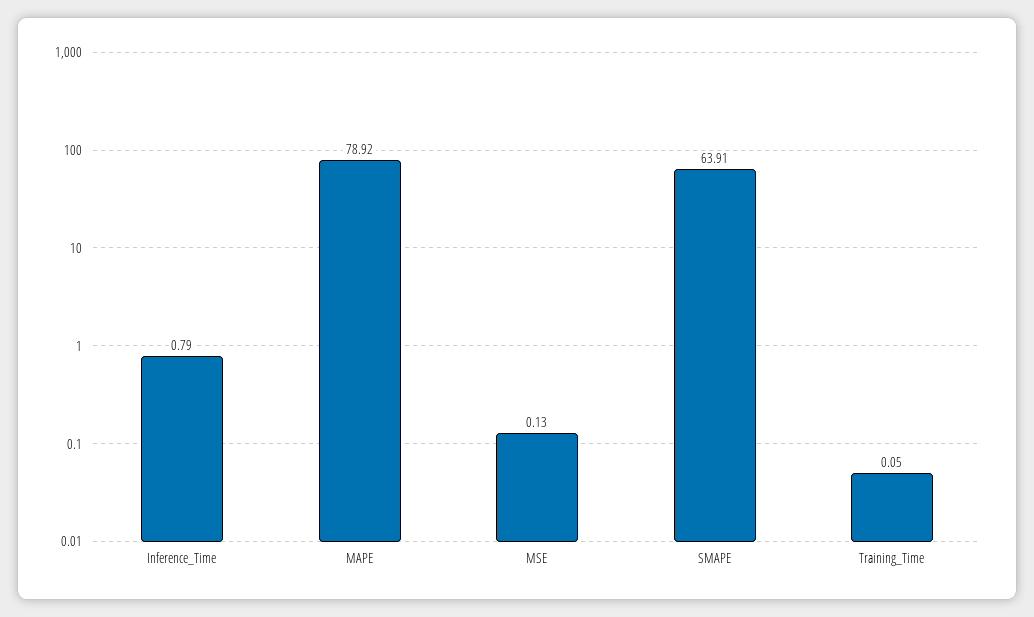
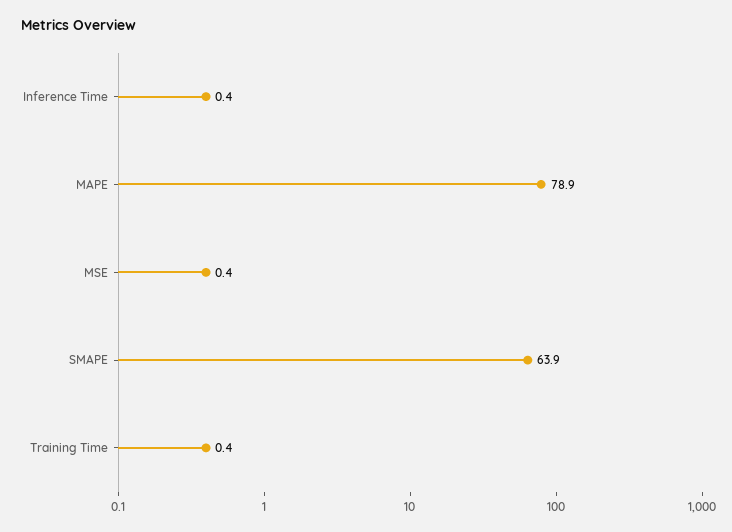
Inference_Time: 0.79 -> 0.4
MSE: 0.13 -> 0.4
Training_Time: 0.05 -> 0.4

